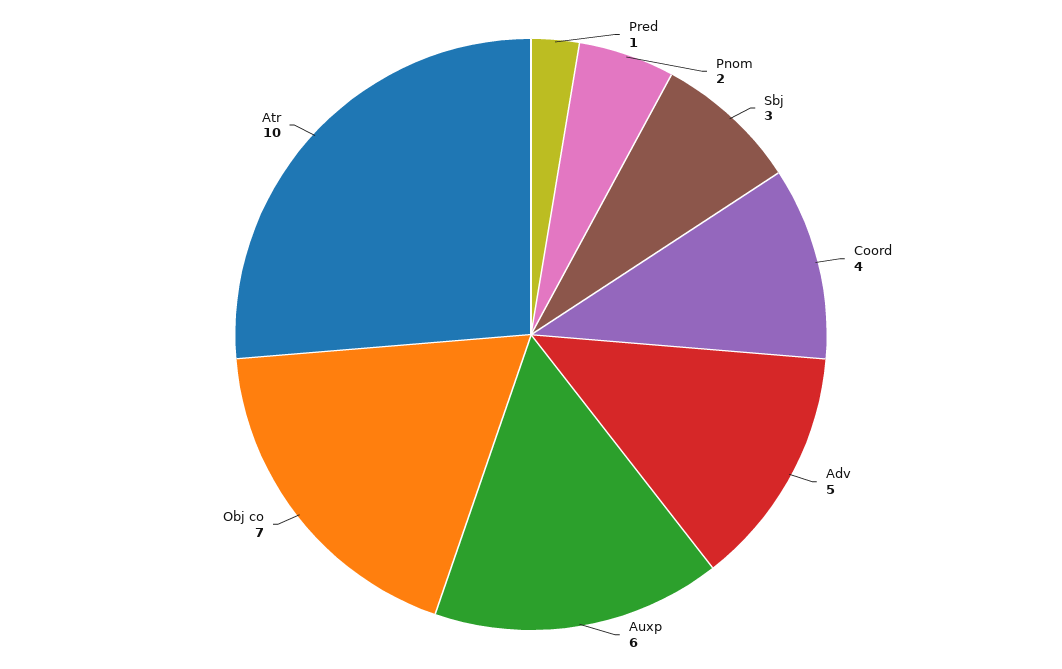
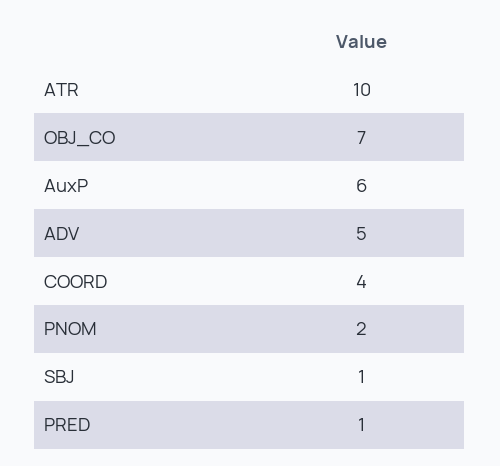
Sbj: 3 -> 1

